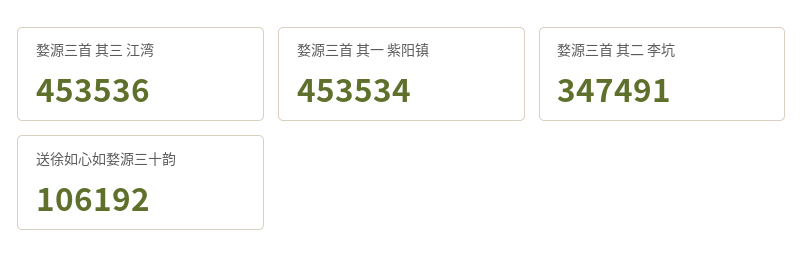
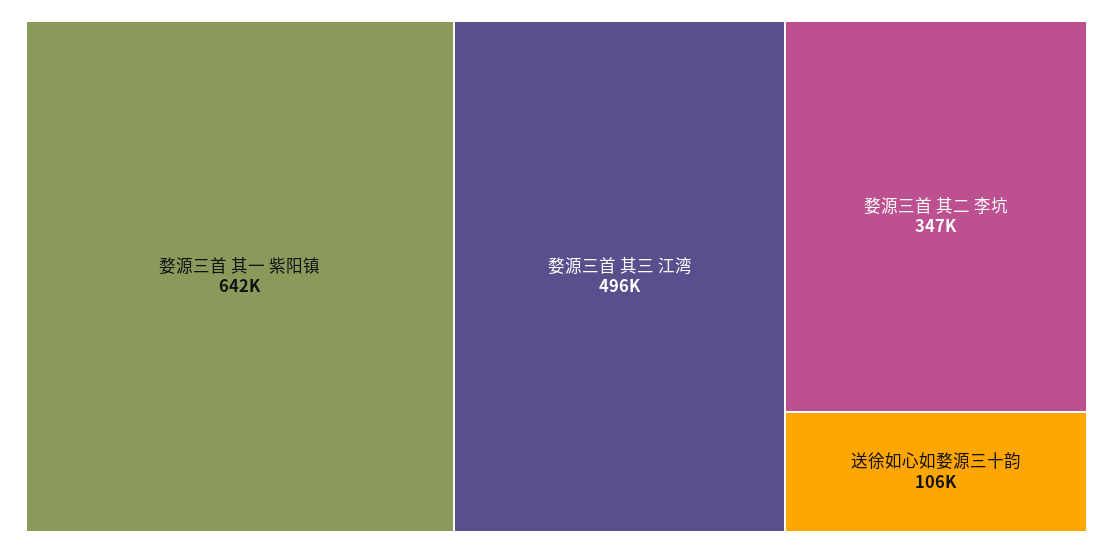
婺源三首 其三 江湾: 453536 -> 496000
婺源三首 其一 紫阳镇: 453534 -> 642000

